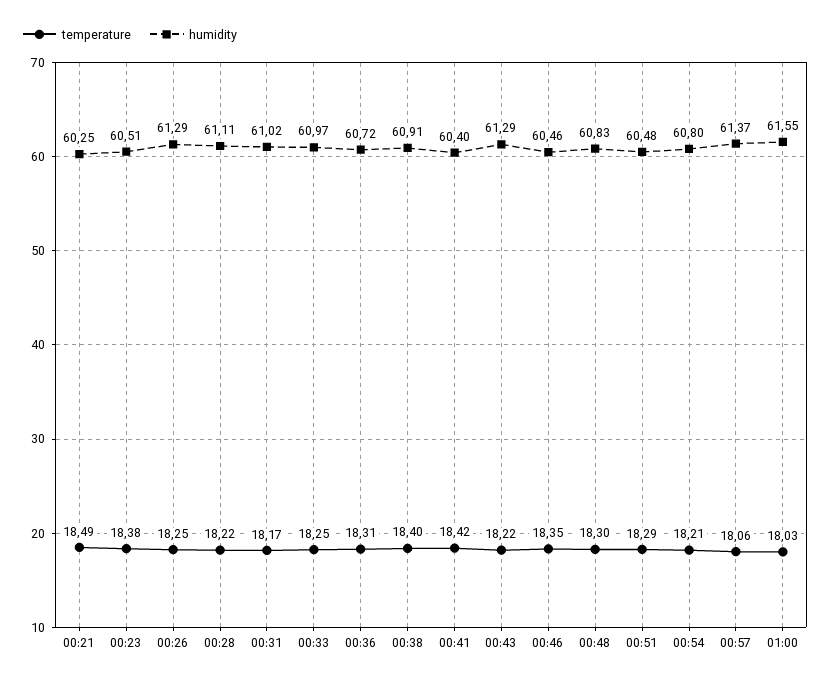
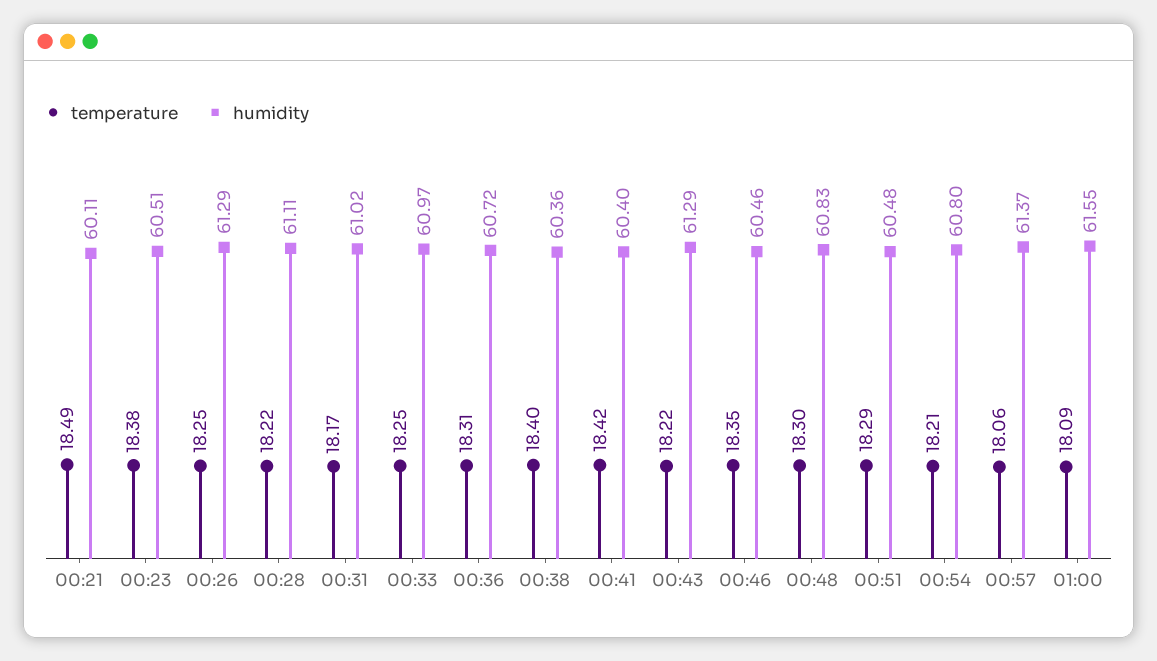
humidity, 00:21: 60.25 -> 60.11
humidity, 00:38: 60.91 -> 60.36
temperature, 01:00: 18.03 -> 18.09

